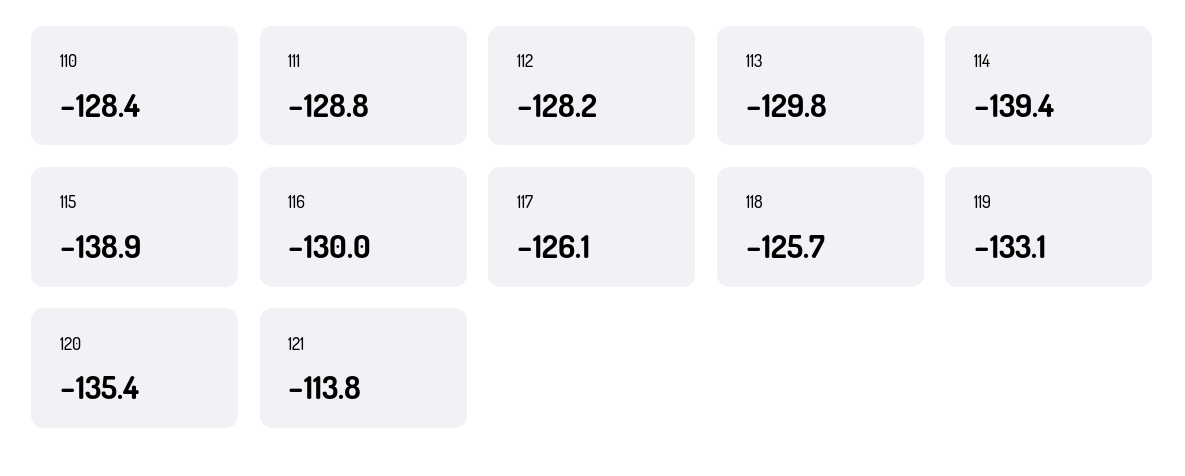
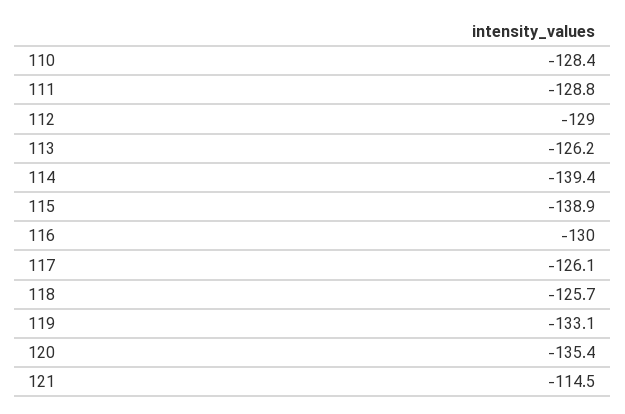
112: -128.2 -> -129
113: -129.8 -> -126.2
121: -113.8 -> -114.5

